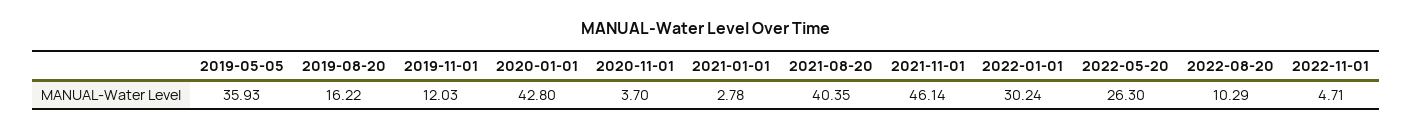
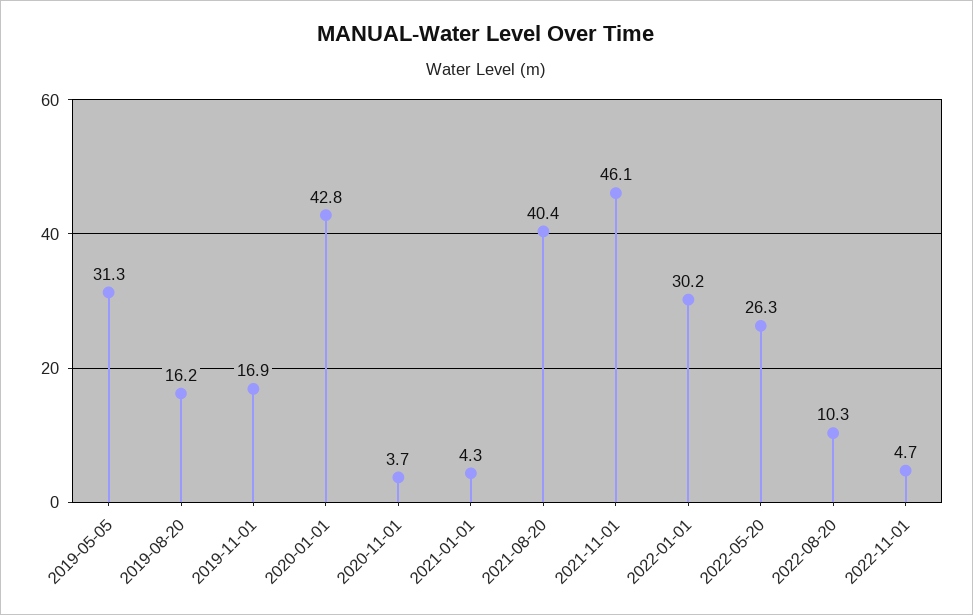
2019-05-05: 35.93 -> 31.3
2019-11-01: 12.03 -> 16.9
2021-01-01: 2.78 -> 4.3

